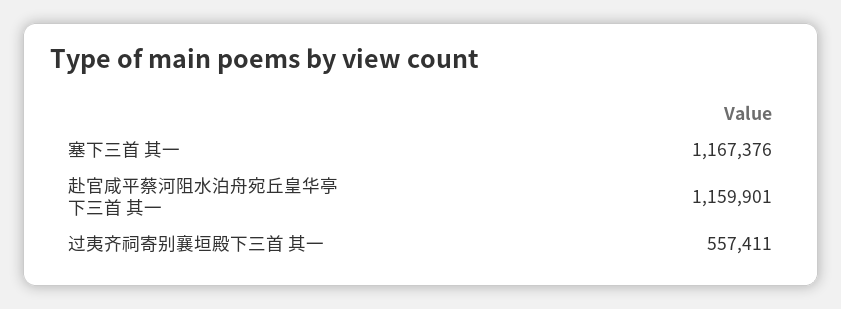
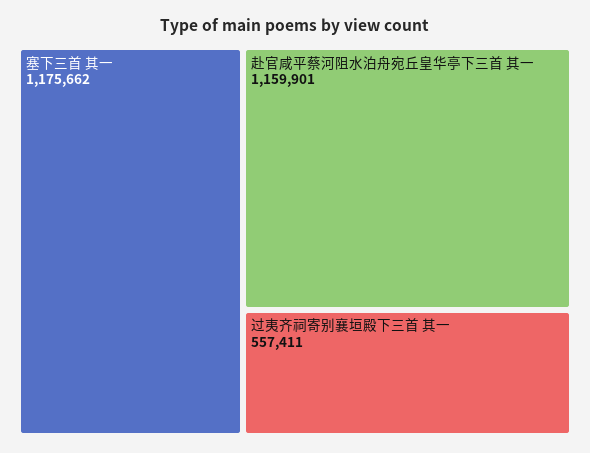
塞下三首 其一: 1167376 -> 1175662

